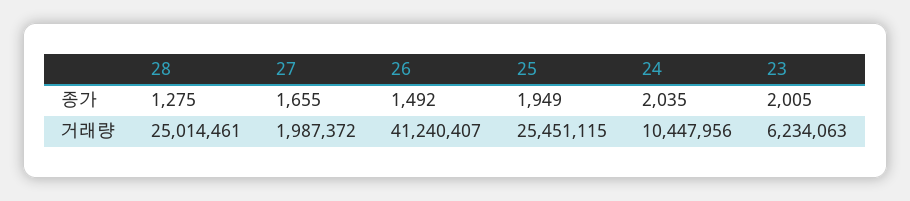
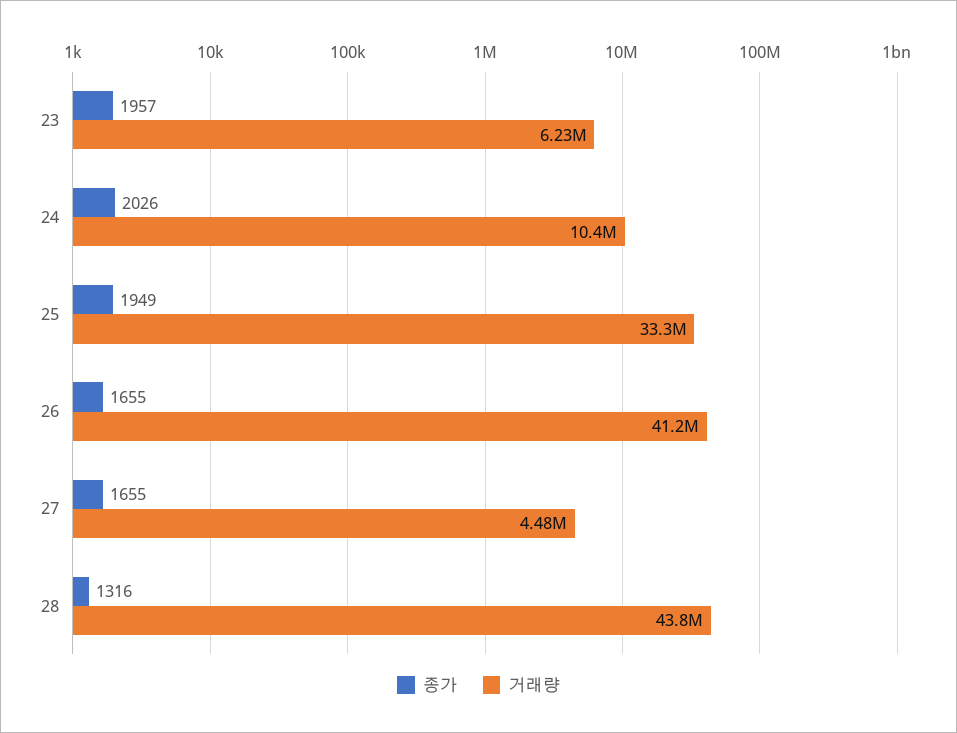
종가, 28: 1275 -> 1316
종가, 26: 1492 -> 1655
종가, 24: 2035 -> 2026
종가, 23: 2005 -> 1957
거래량, 28: 25014461 -> 43800000
거래량, 27: 1987372 -> 4480000
거래량, 25: 25451115 -> 33300000

